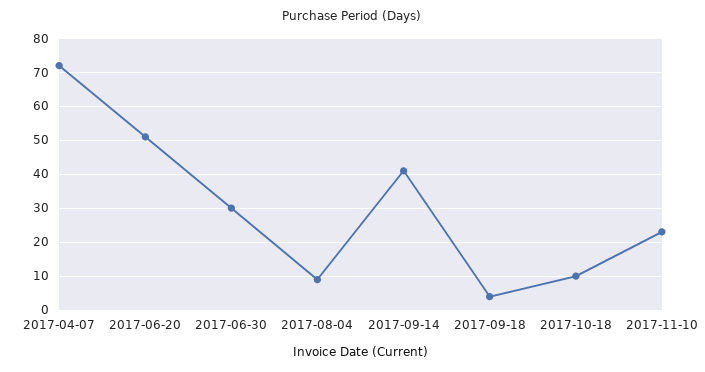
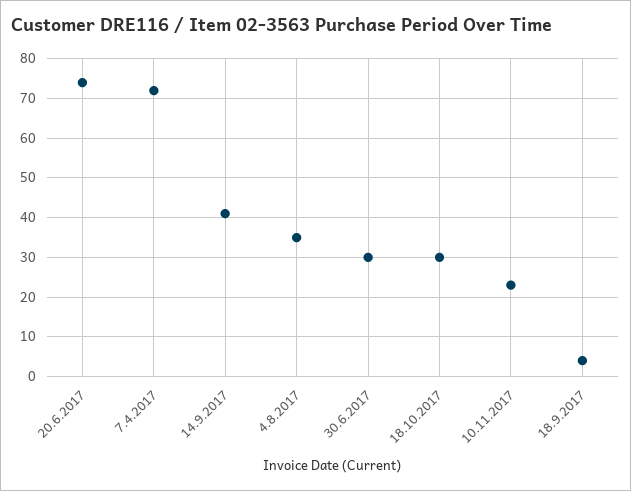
2017-06-20: 50 -> 75
2017-08-04: 10 -> 35
2017-10-18: 10 -> 30

